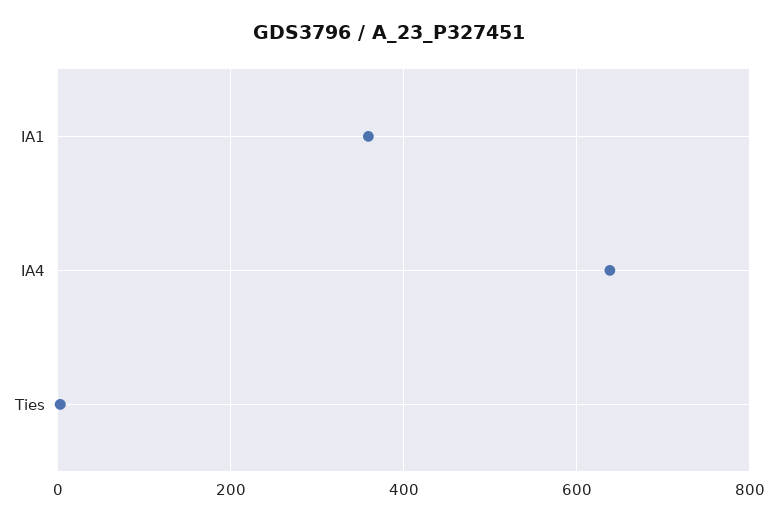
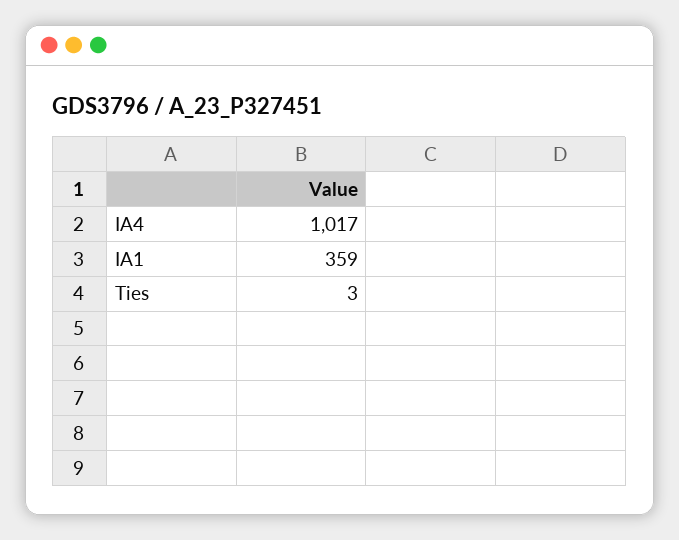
IA4: 640 -> 1017

